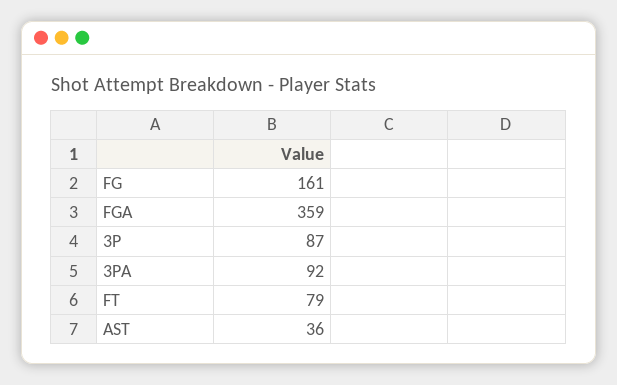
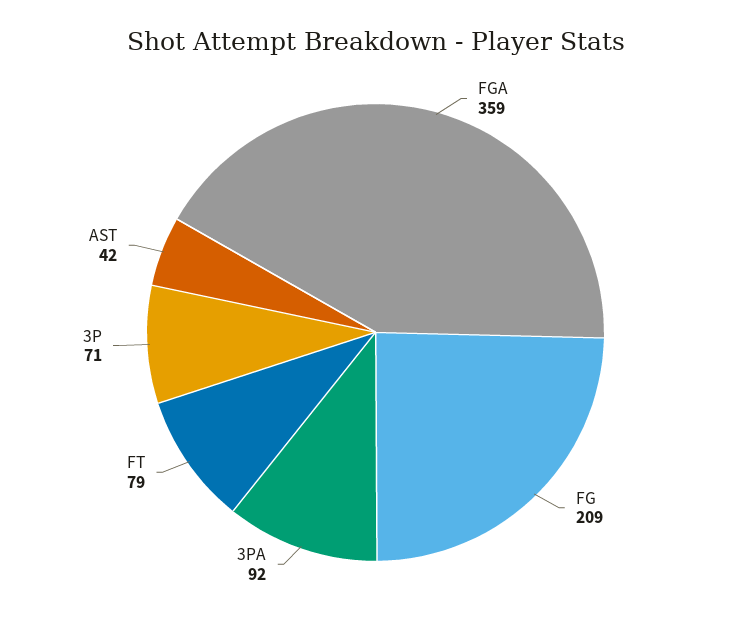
FG: 161 -> 209
3P: 87 -> 71
AST: 36 -> 42

